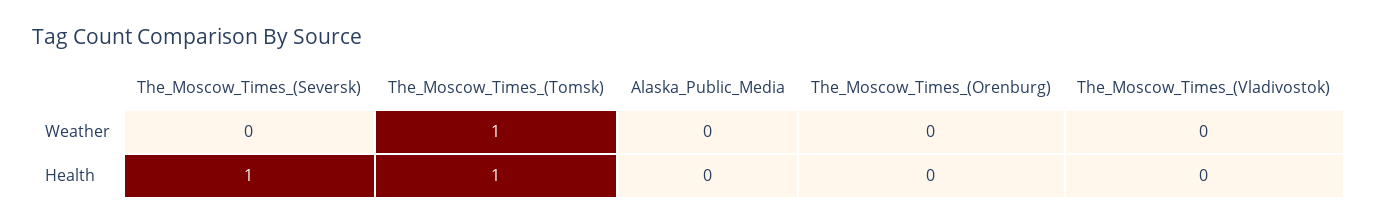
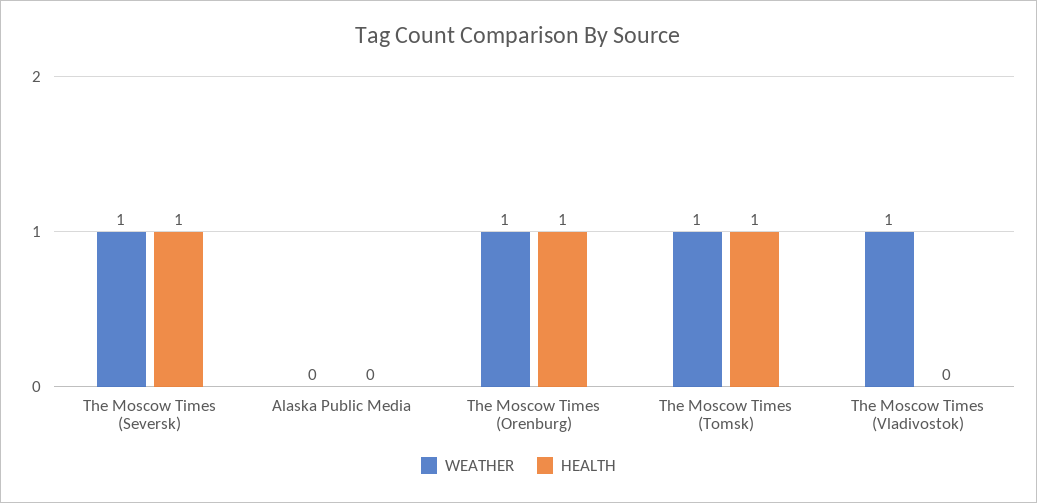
Weather, The_Moscow_Times_(Seversk): 0 -> 1
Weather, The_Moscow_Times_(Orenburg): 0 -> 1
Weather, The_Moscow_Times_(Vladivostok): 0 -> 1
Health, The_Moscow_Times_(Orenburg): 0 -> 1

